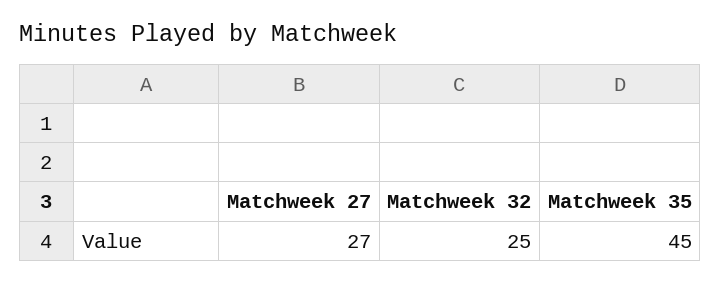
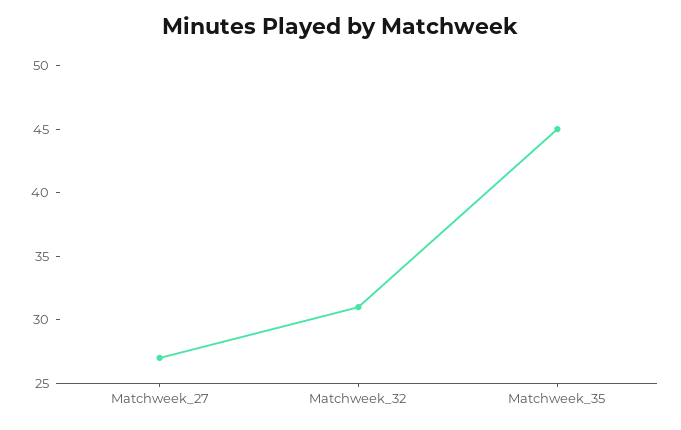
Matchweek 32: 25 -> 31

